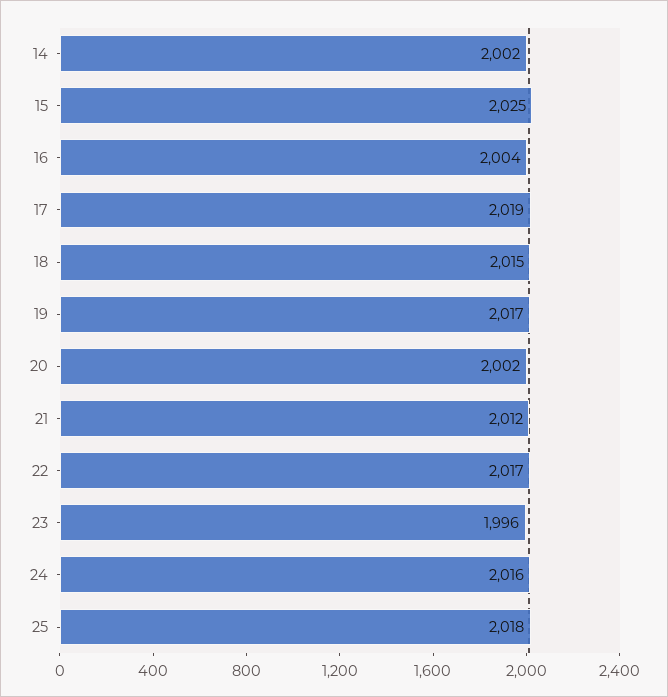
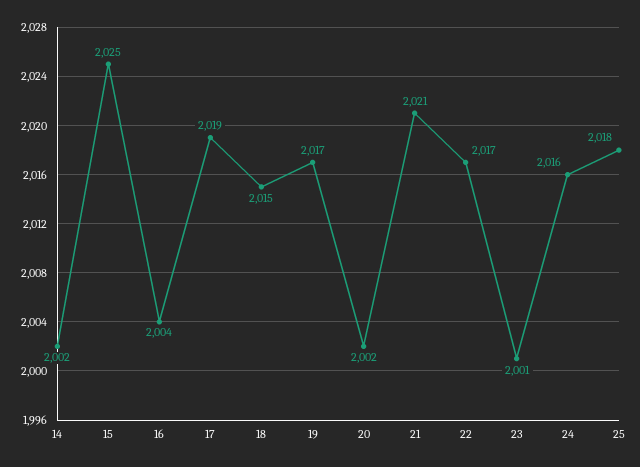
21: 2012 -> 2021
23: 1996 -> 2001

